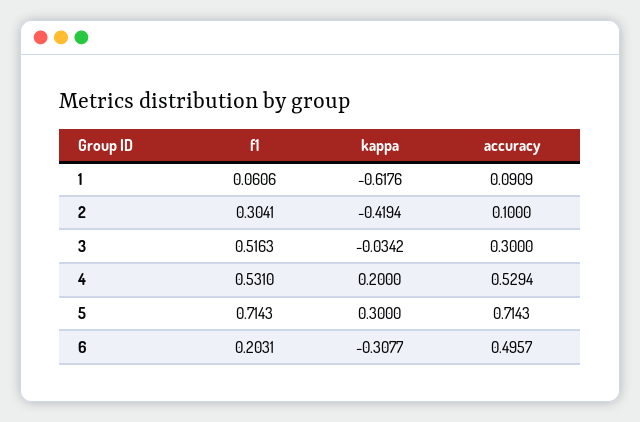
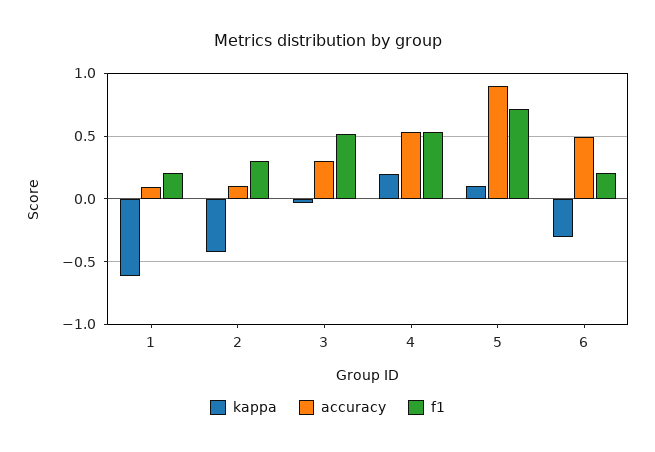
f1, 1: 0.0606 -> 0.2
kappa, 5: 0.3 -> 0.1
accuracy, 5: 0.7143 -> 0.9

